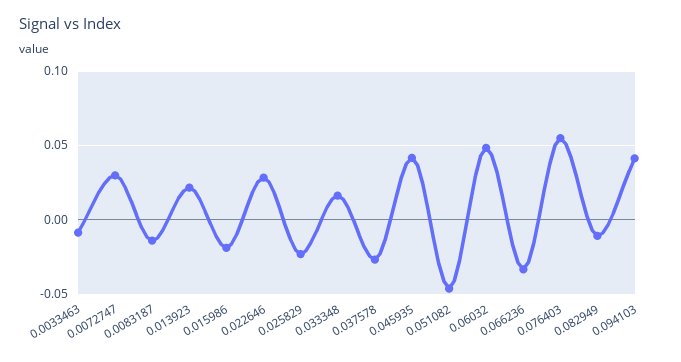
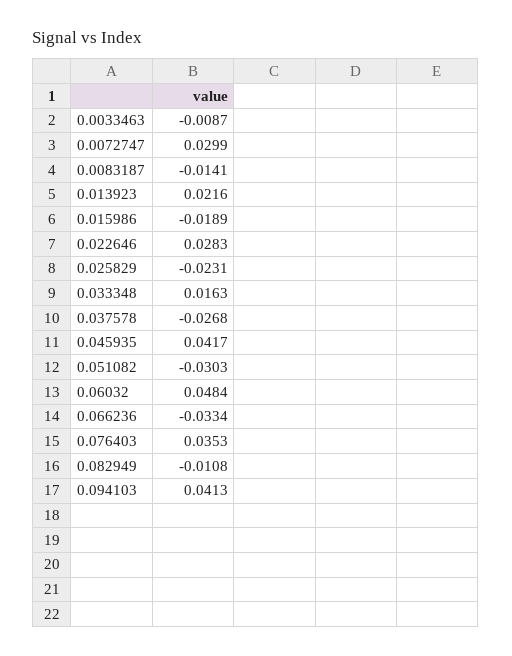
0.051082: -0.045 -> -0.0303
0.076403: 0.055 -> 0.0353

